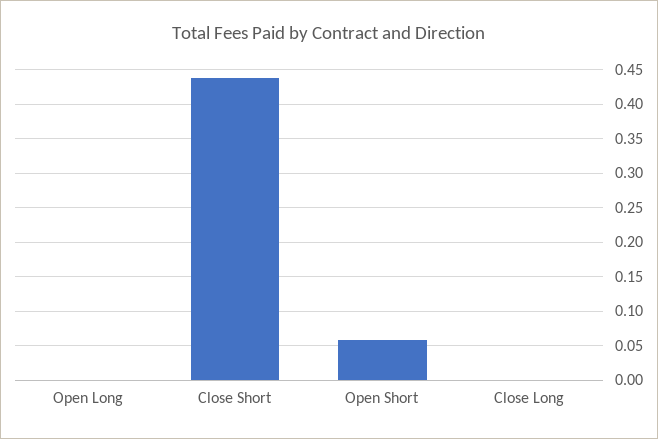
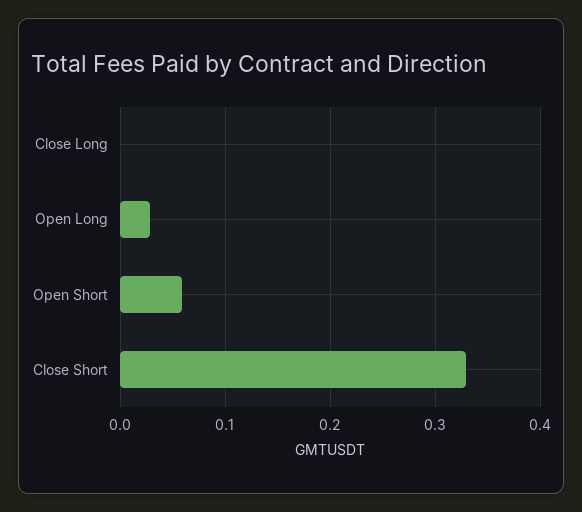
Open Long: 0 -> 0.03
Close Short: 0.44 -> 0.33

